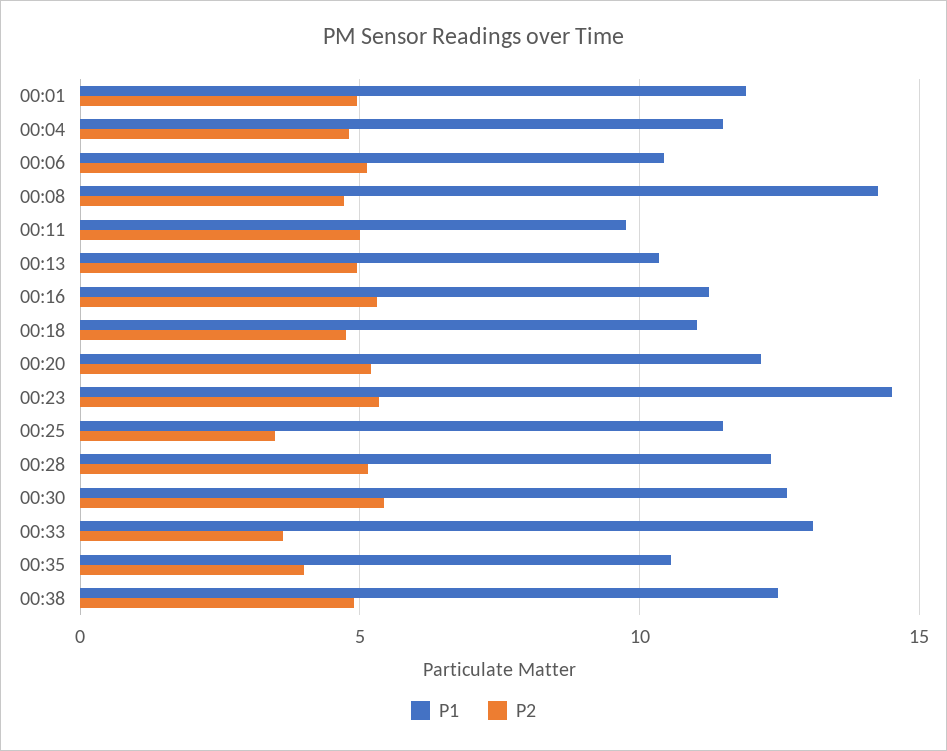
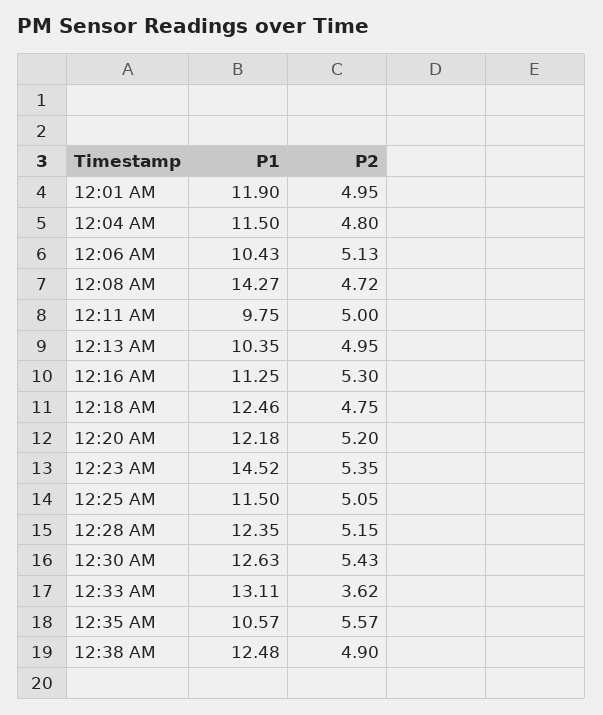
P1, 00:18: 11 -> 12.46
P2, 00:25: 3.5 -> 5.05
P2, 00:35: 4 -> 5.57

